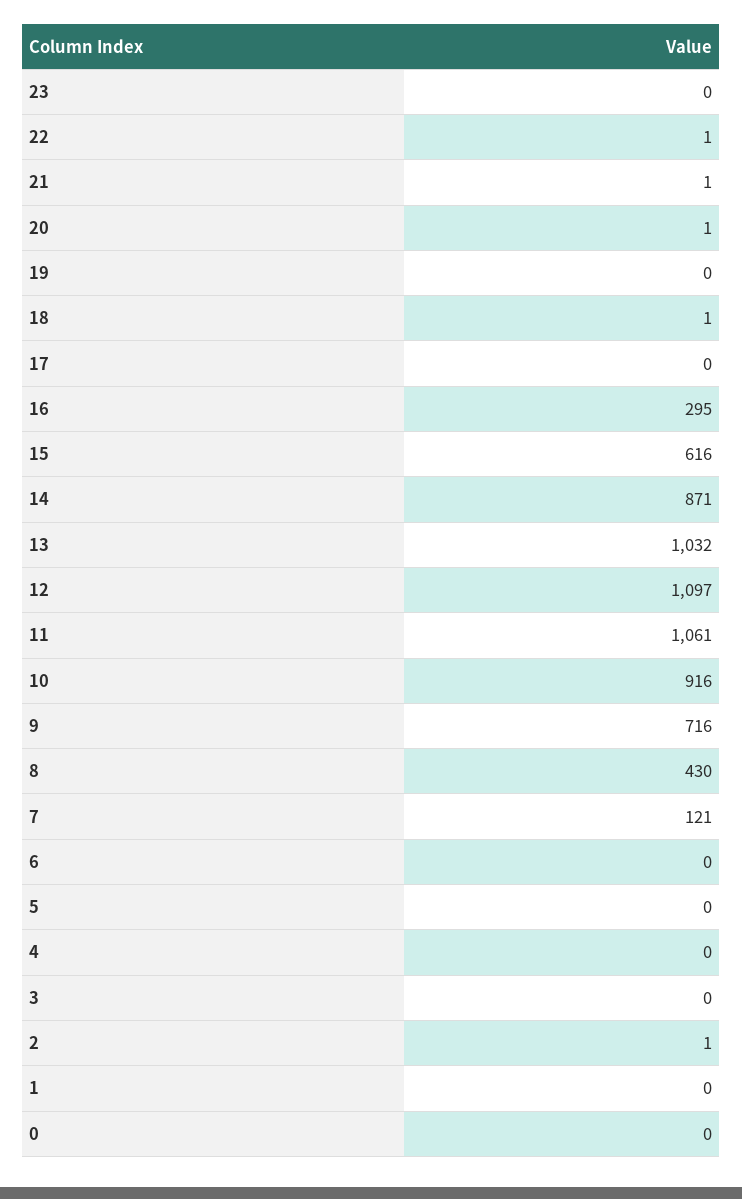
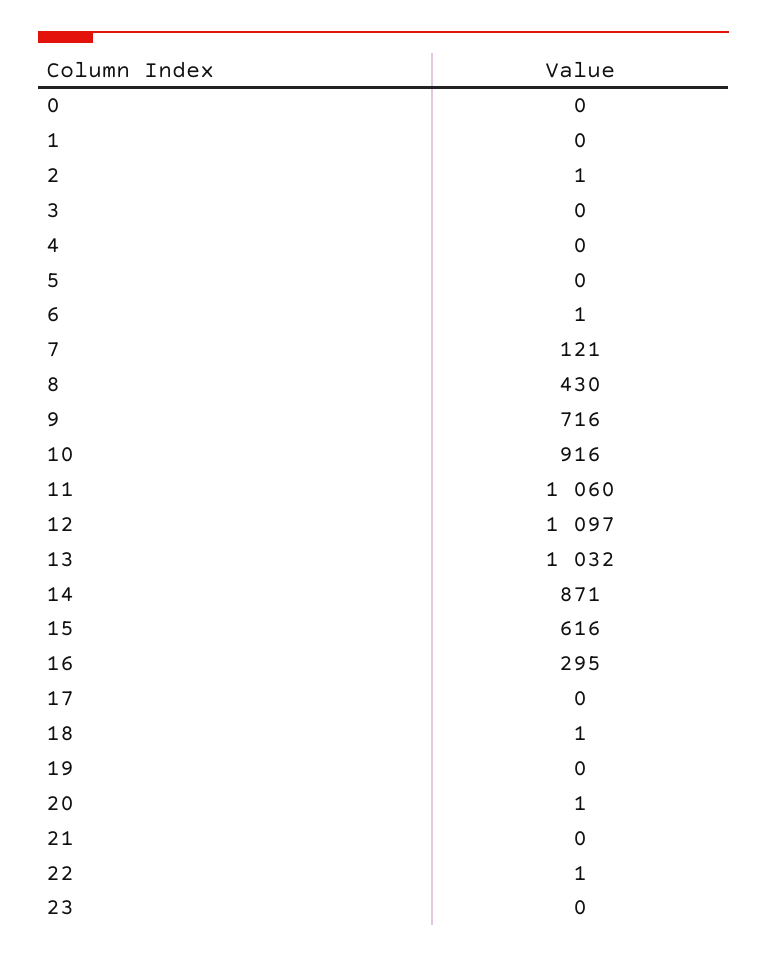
21: 1 -> 0
11: 1061 -> 1060
6: 0 -> 1

